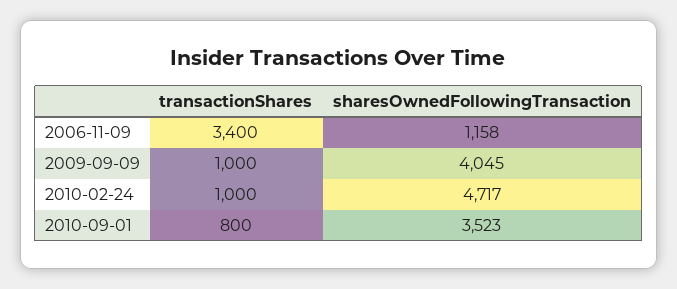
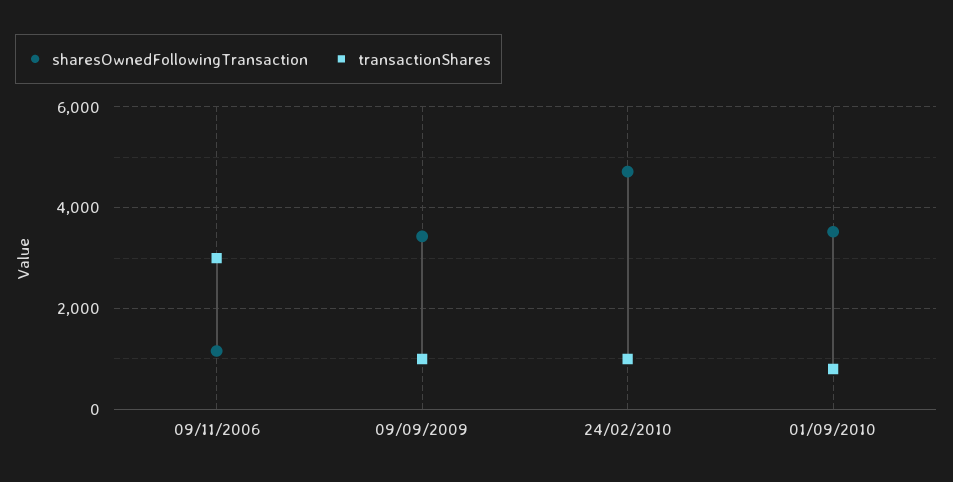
transactionShares, 2006-11-09: 3400 -> 3000
sharesOwnedFollowingTransaction, 2009-09-09: 4045 -> 3400

